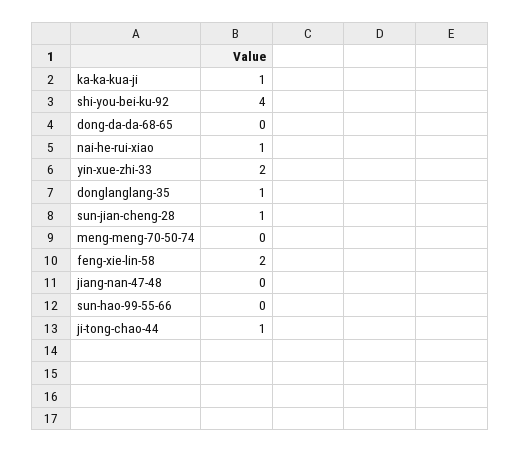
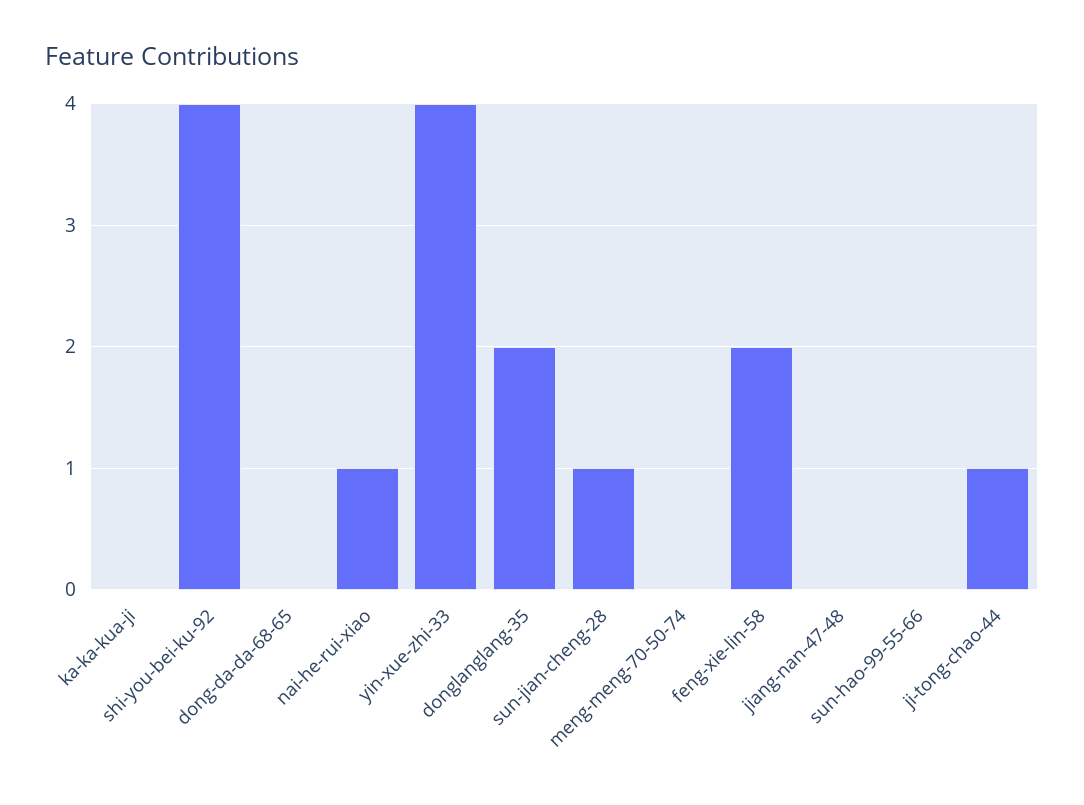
ka-ka-kua-ji: 1 -> 0
yin-xue-zhi-33: 2 -> 4
donglanglang-35: 1 -> 2

